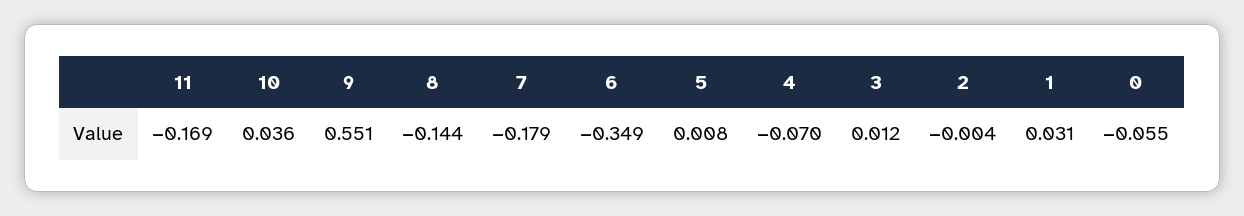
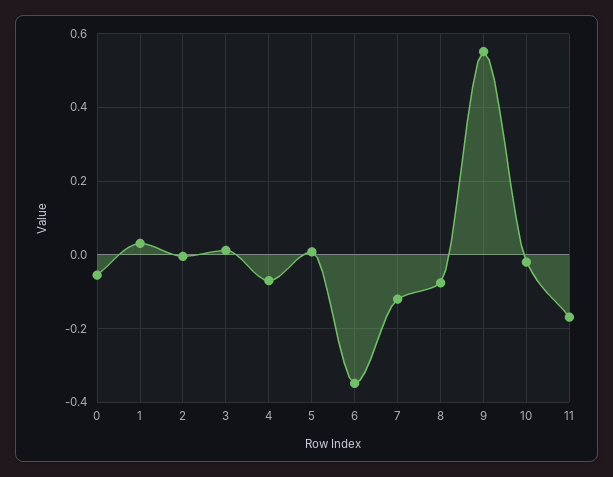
10: 0.036 -> -0.02
8: -0.144 -> -0.08
7: -0.179 -> -0.12

